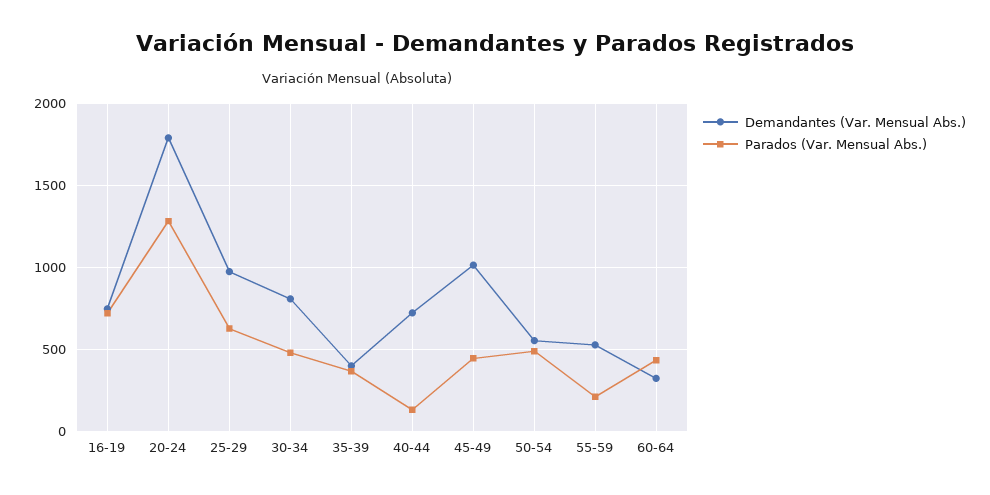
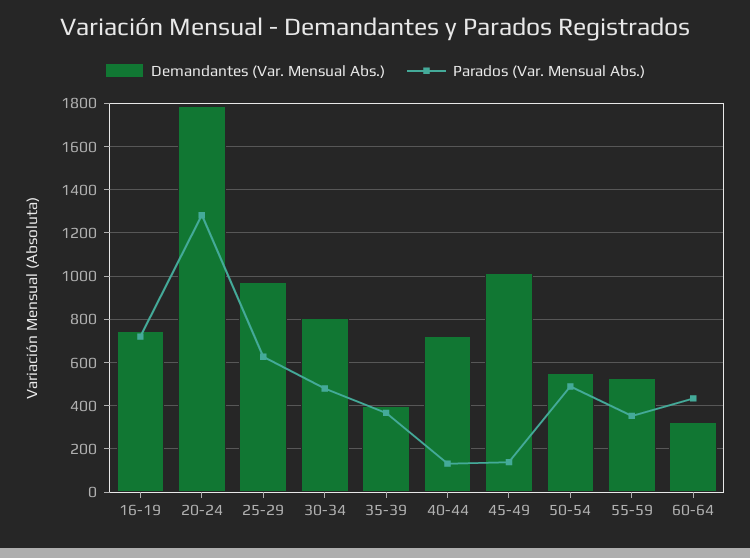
Parados (Var. Mensual Abs.), 45-49: 450 -> 150
Parados (Var. Mensual Abs.), 55-59: 200 -> 350

